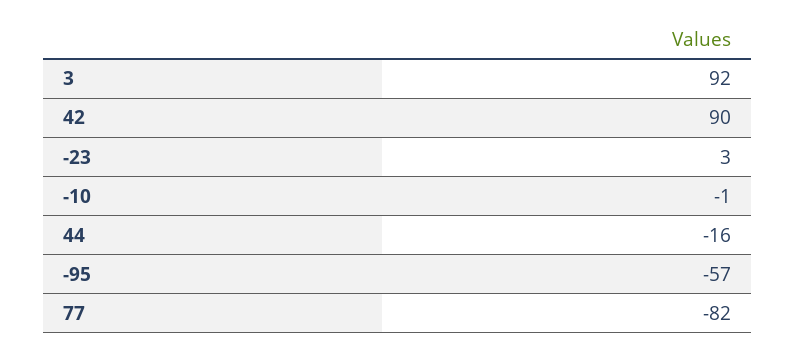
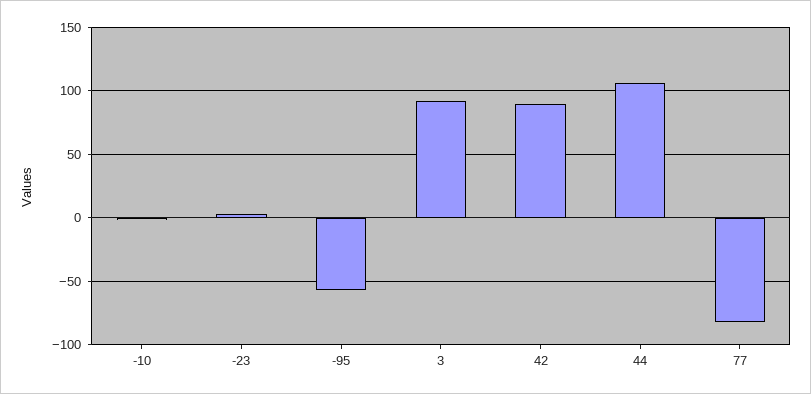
44: -16 -> 105

